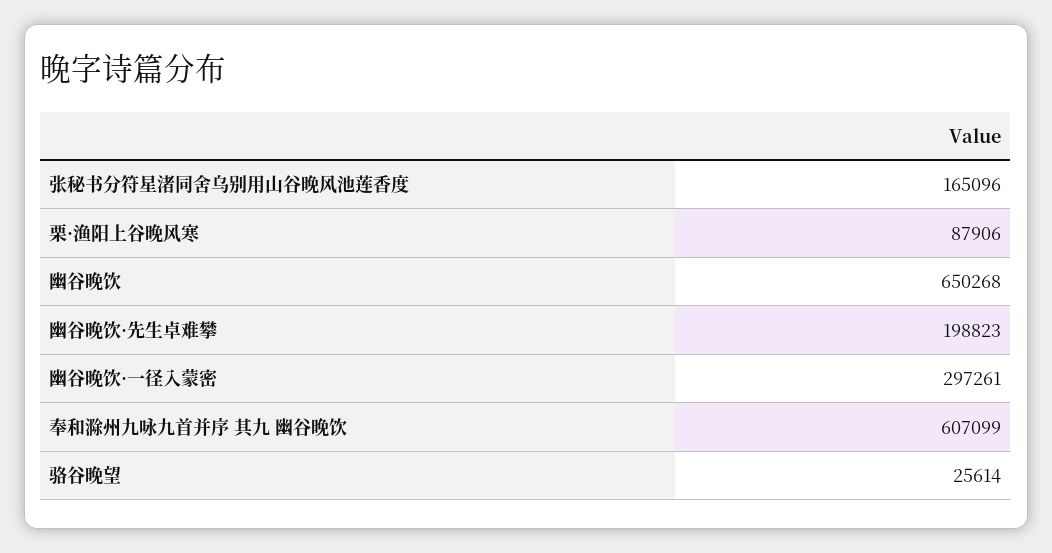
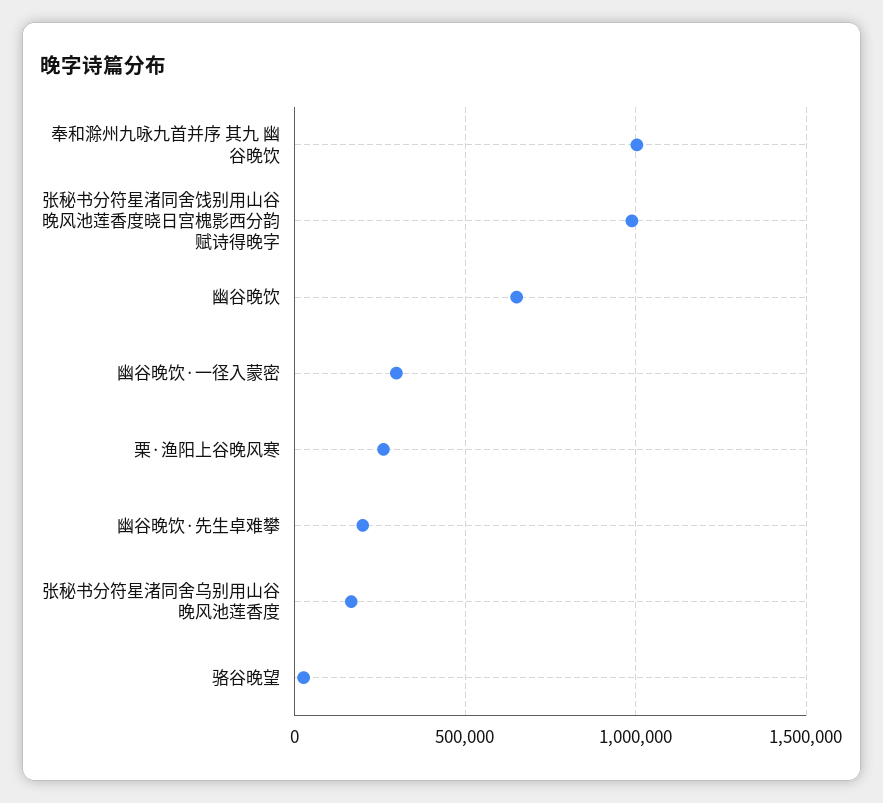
栗·渔阳上谷晚风寒: 87906 -> 250000
奉和滁州九咏九首并序 其九 幽谷晚饮: 607099 -> 1000000
张秘书分符星渚同舍饯别用山谷晚风池莲香度晓日宫槐影西分韵赋诗得晚字: none -> 1000000

